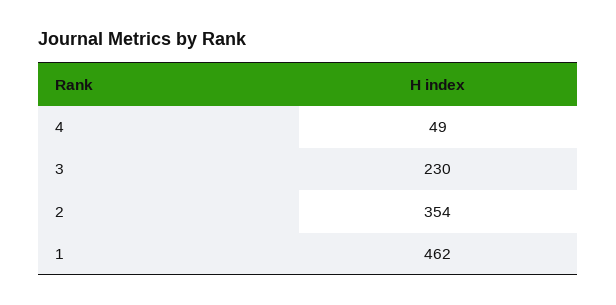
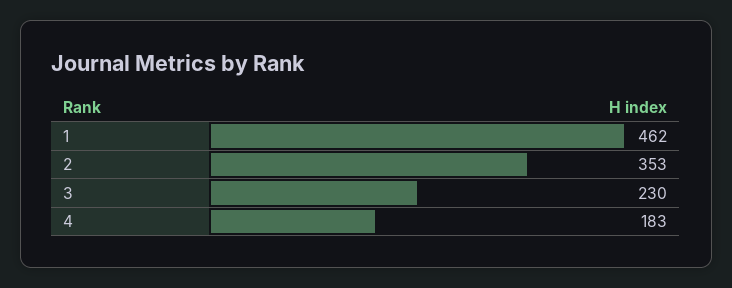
4: 49 -> 183
2: 354 -> 353

